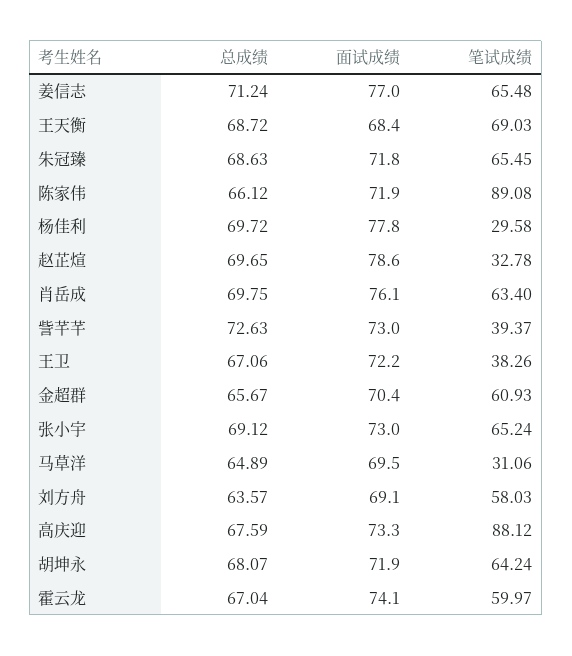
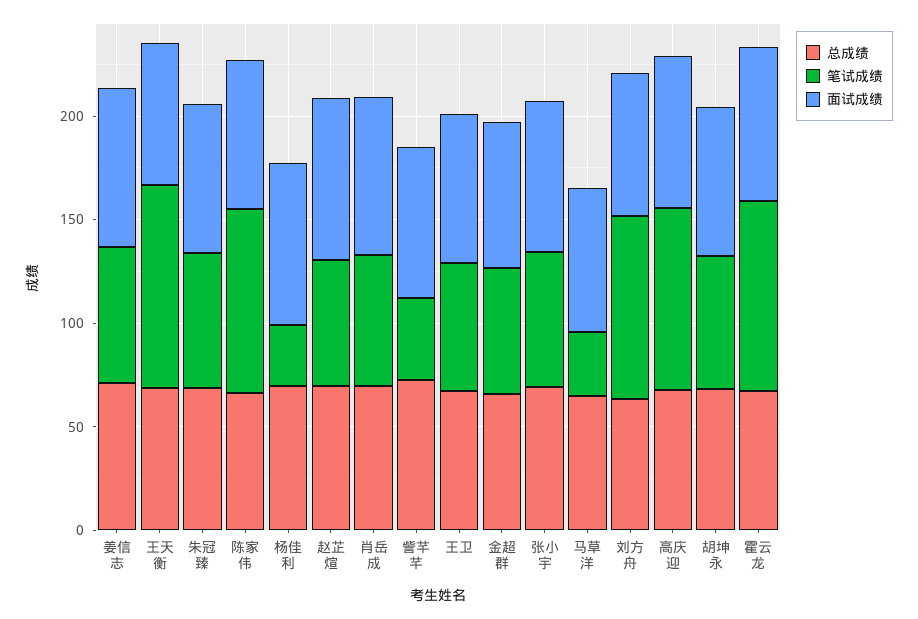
笔试成绩, 王天衡: 69.03 -> 100
笔试成绩, 赵芷煊: 32.78 -> 60
笔试成绩, 王卫: 38.26 -> 60
笔试成绩, 刘方舟: 58.03 -> 90
笔试成绩, 霍云龙: 59.97 -> 90

